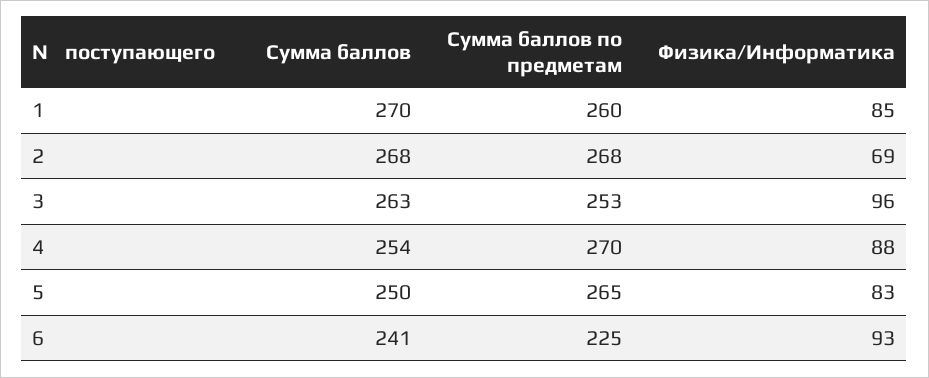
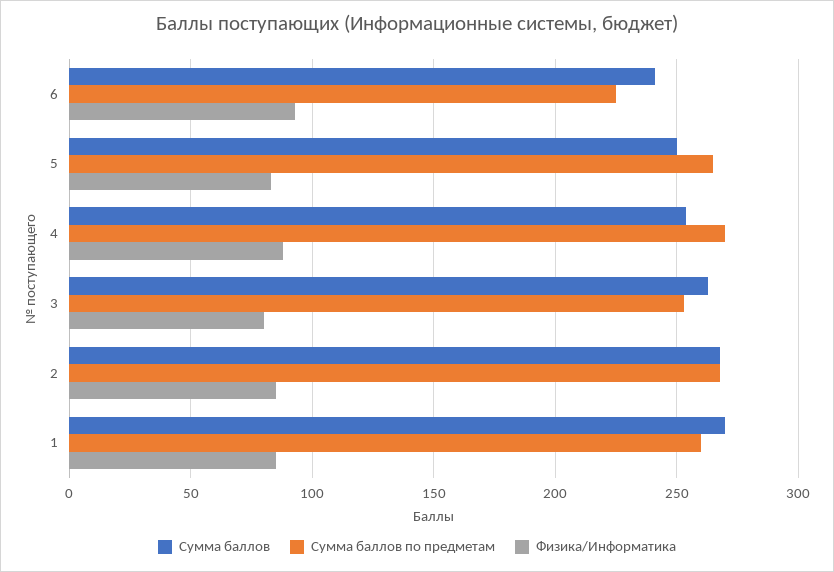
Физика/Информатика, 2: 69 -> 85
Физика/Информатика, 3: 96 -> 80

